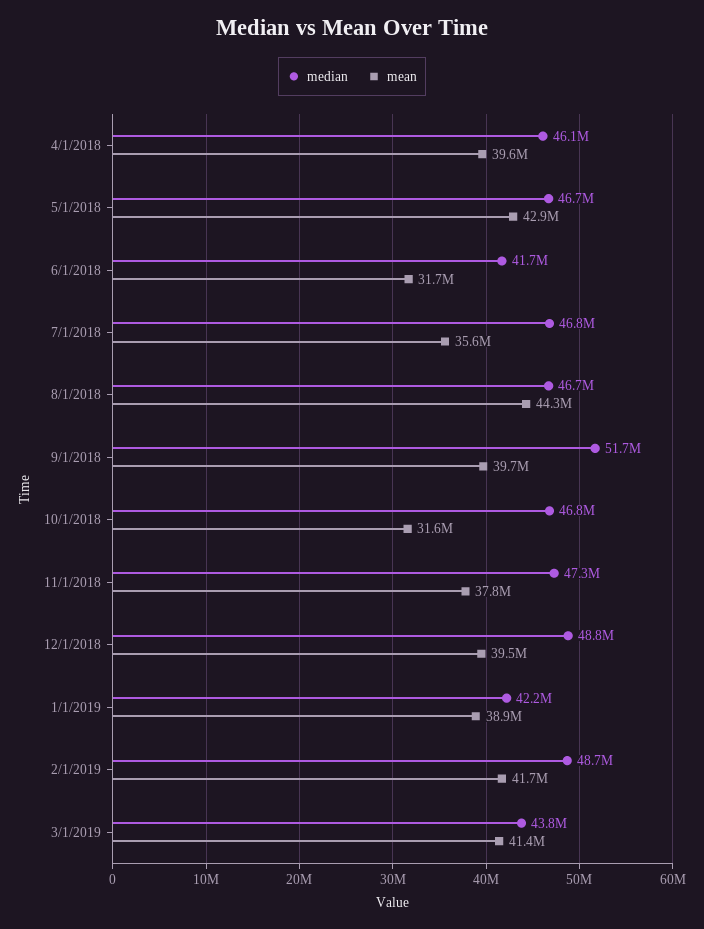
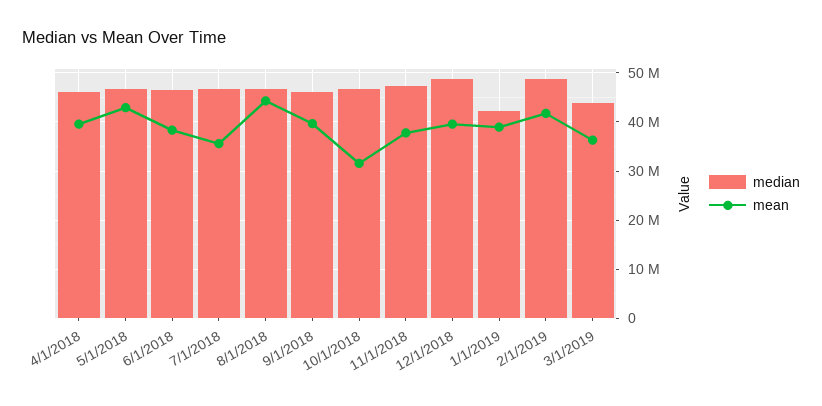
median, 6/1/2018: 41700000 -> 46000000
mean, 6/1/2018: 31700000 -> 38000000
median, 9/1/2018: 51700000 -> 46000000
mean, 3/1/2019: 41400000 -> 36000000

